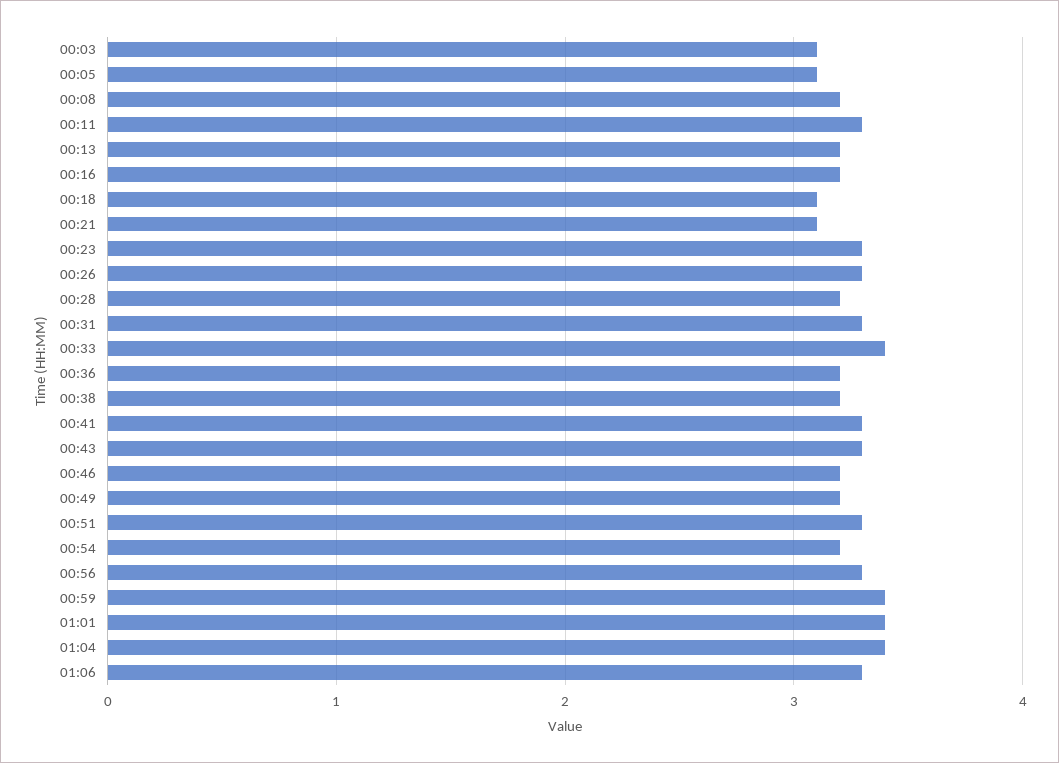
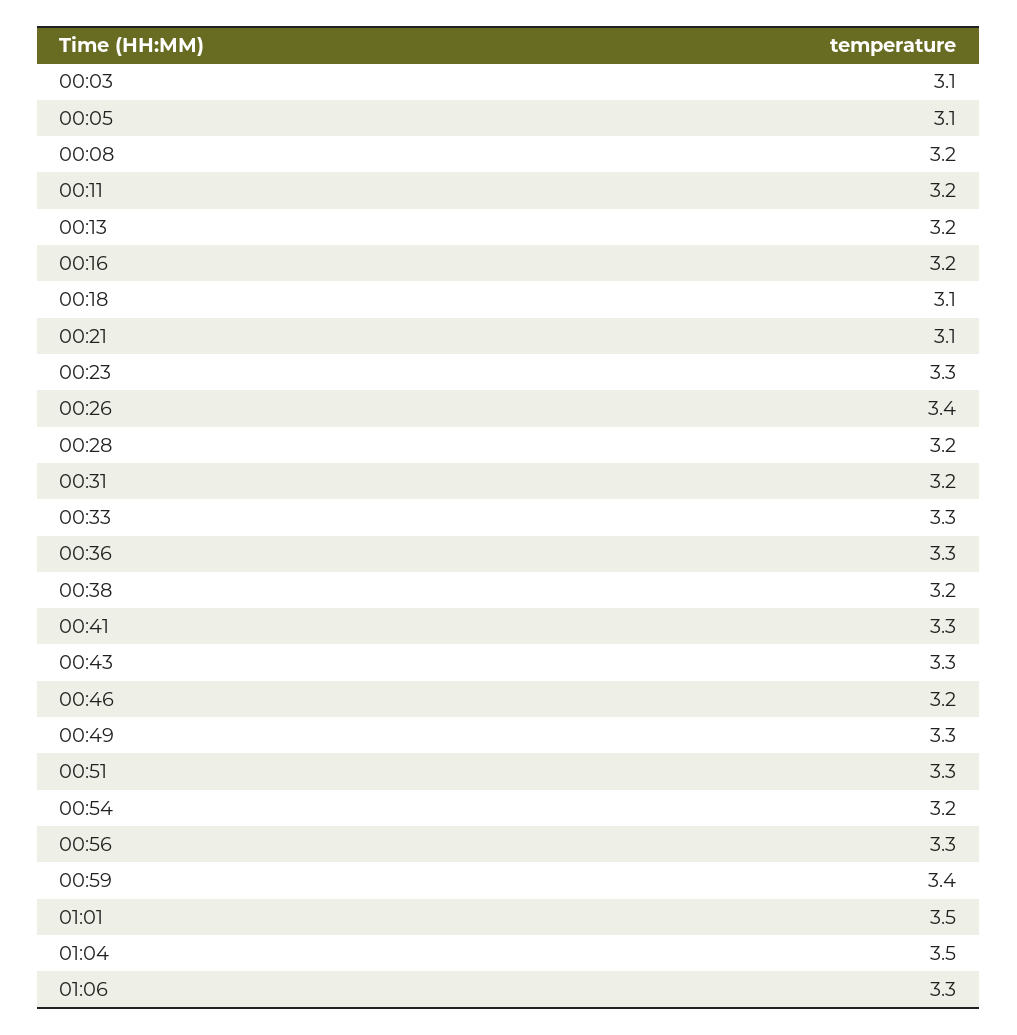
00:11: 3.3 -> 3.2
00:26: 3.3 -> 3.4
00:31: 3.3 -> 3.2
00:33: 3.4 -> 3.3
00:36: 3.2 -> 3.3
00:49: 3.2 -> 3.3
01:01: 3.4 -> 3.5
01:04: 3.4 -> 3.5

